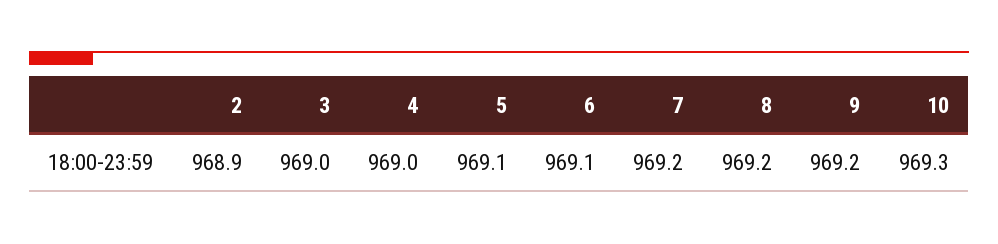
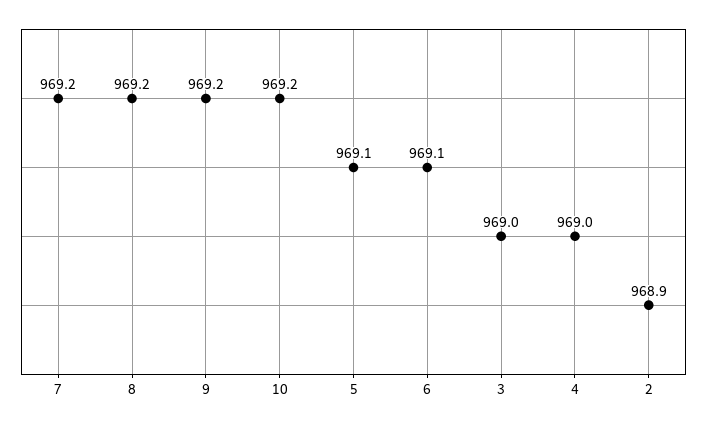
10: 969.3 -> 969.2

